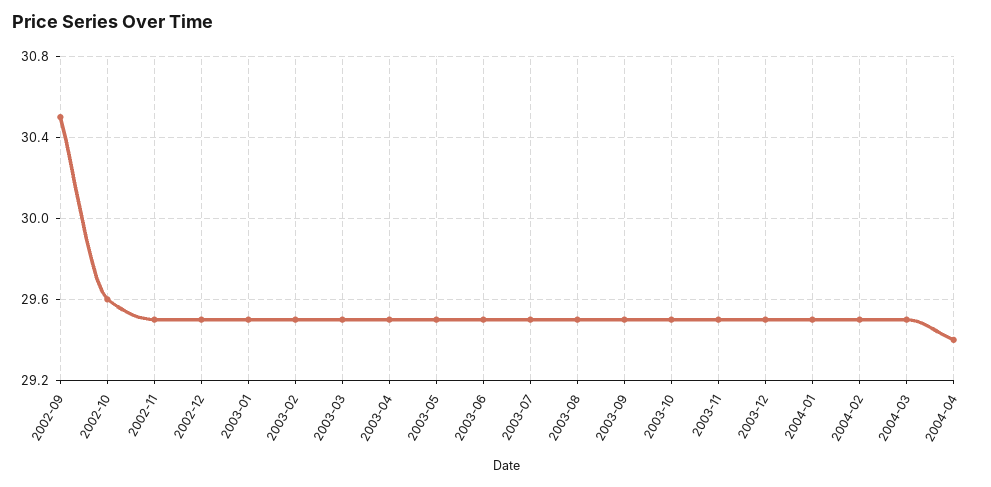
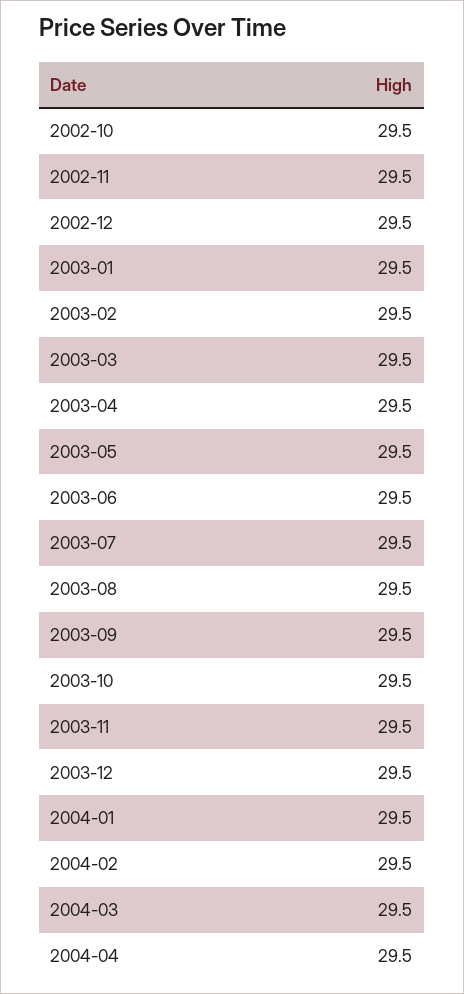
2002-09: 30.5 -> none
2002-10: 29.6 -> 29.5
2004-04: 29.4 -> 29.5

